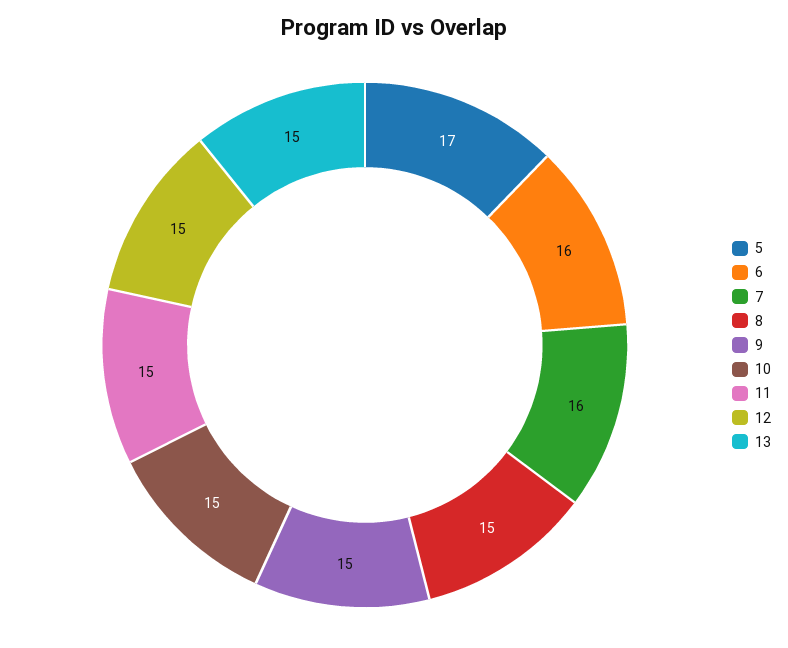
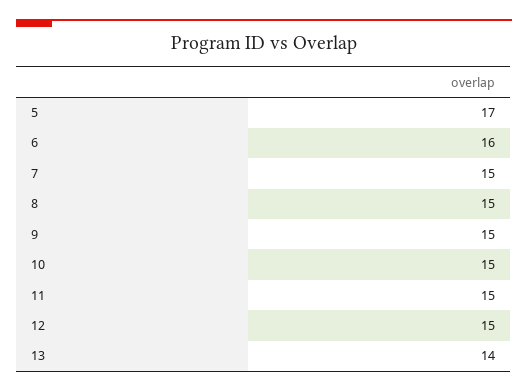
7: 16 -> 15
13: 15 -> 14

